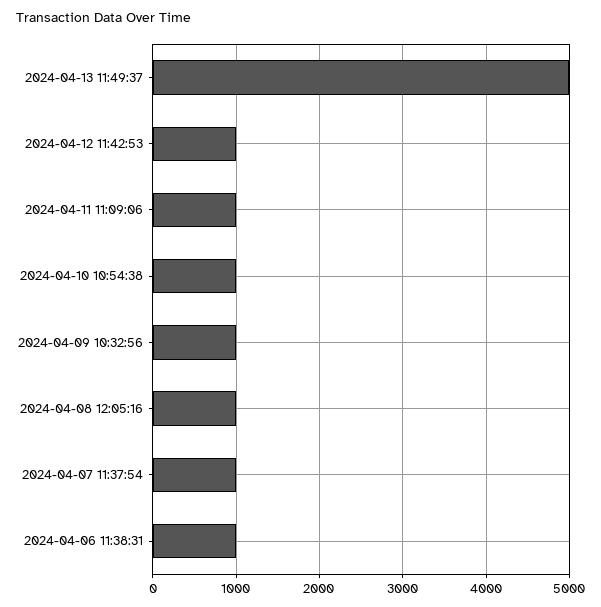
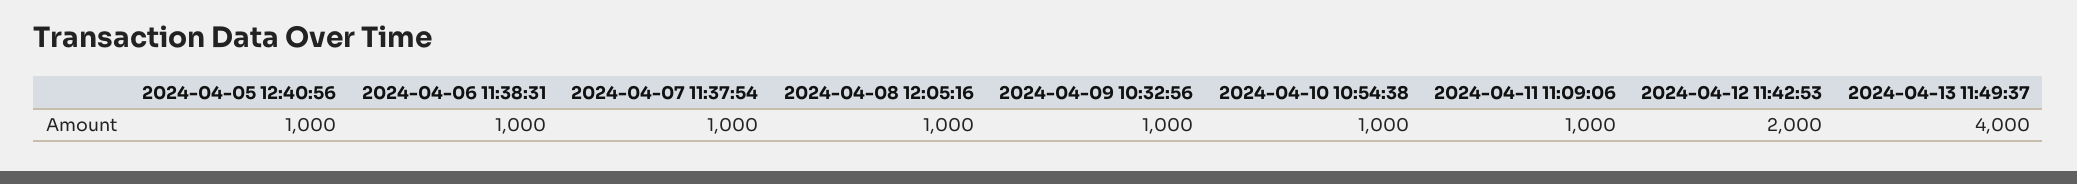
2024-04-13 11:49:37: 5000 -> 4000
2024-04-12 11:42:53: 1000 -> 2000
2024-04-05 12:40:56: none -> 1000

